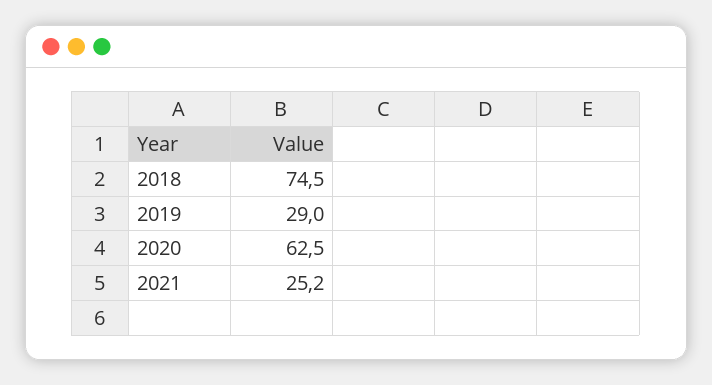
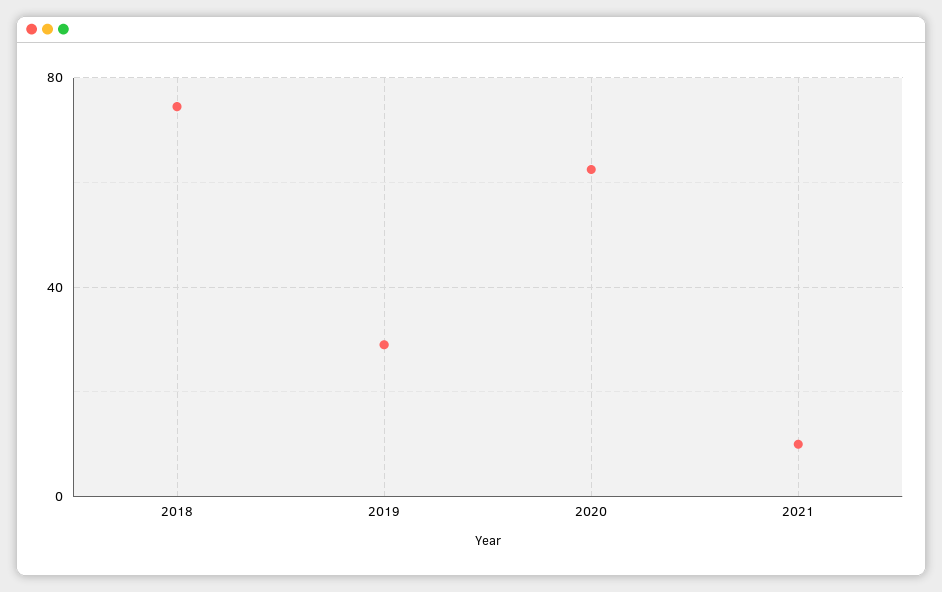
2021: 25.2 -> 10

